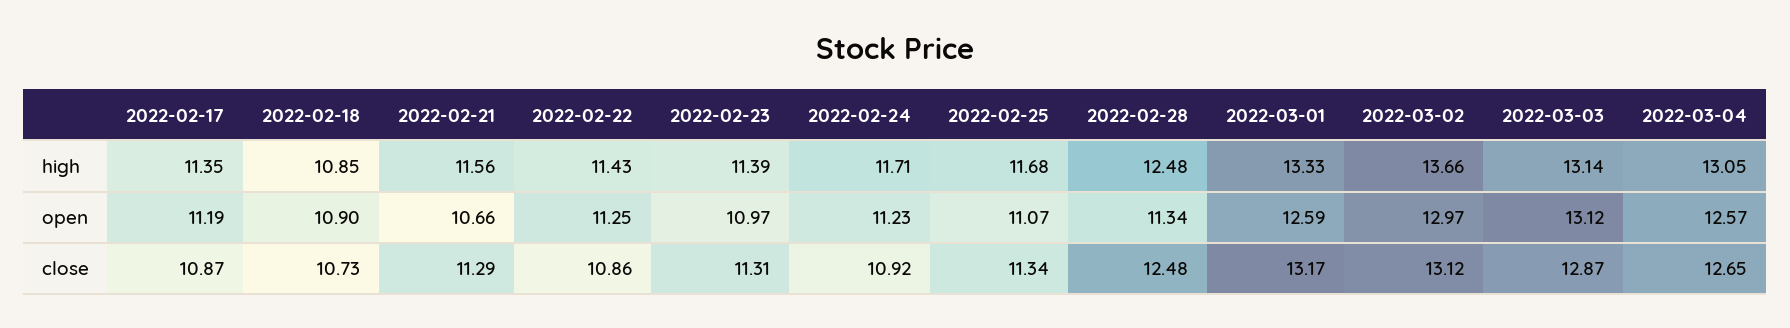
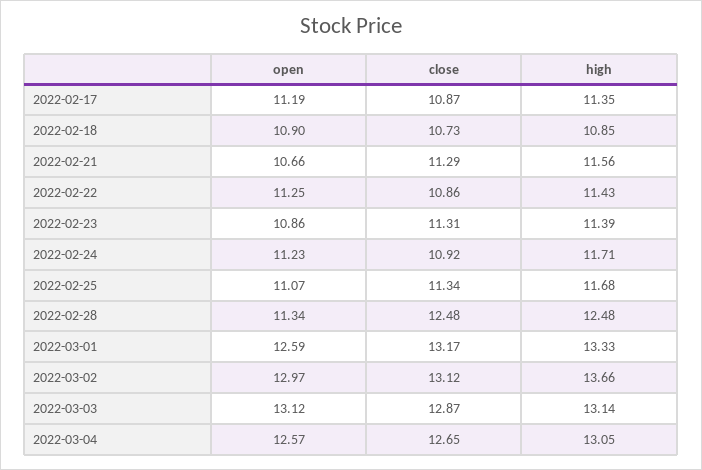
2022-02-23, open: 10.97 -> 10.86

